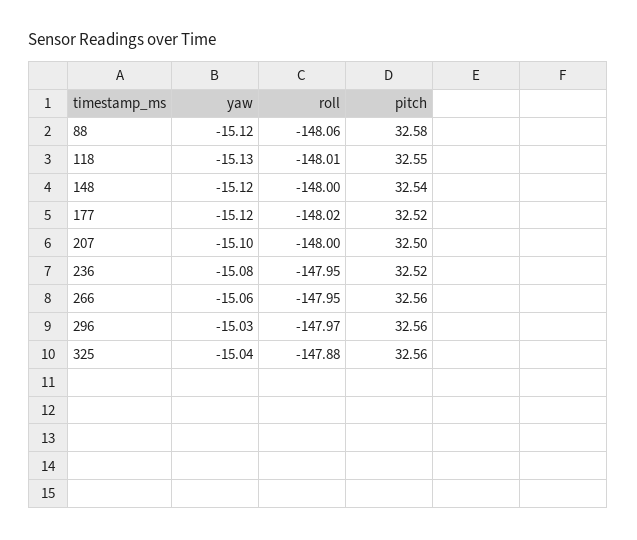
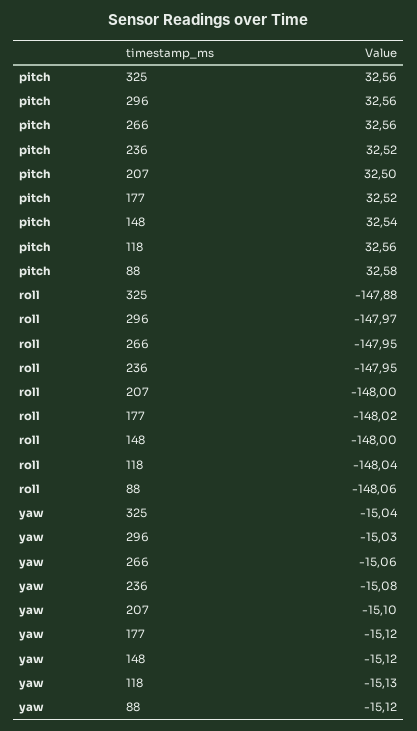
roll, 118: -148.01 -> -148.04
pitch, 118: 32.55 -> 32.56

